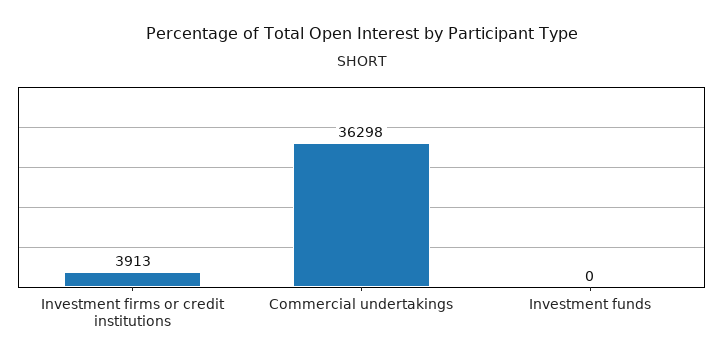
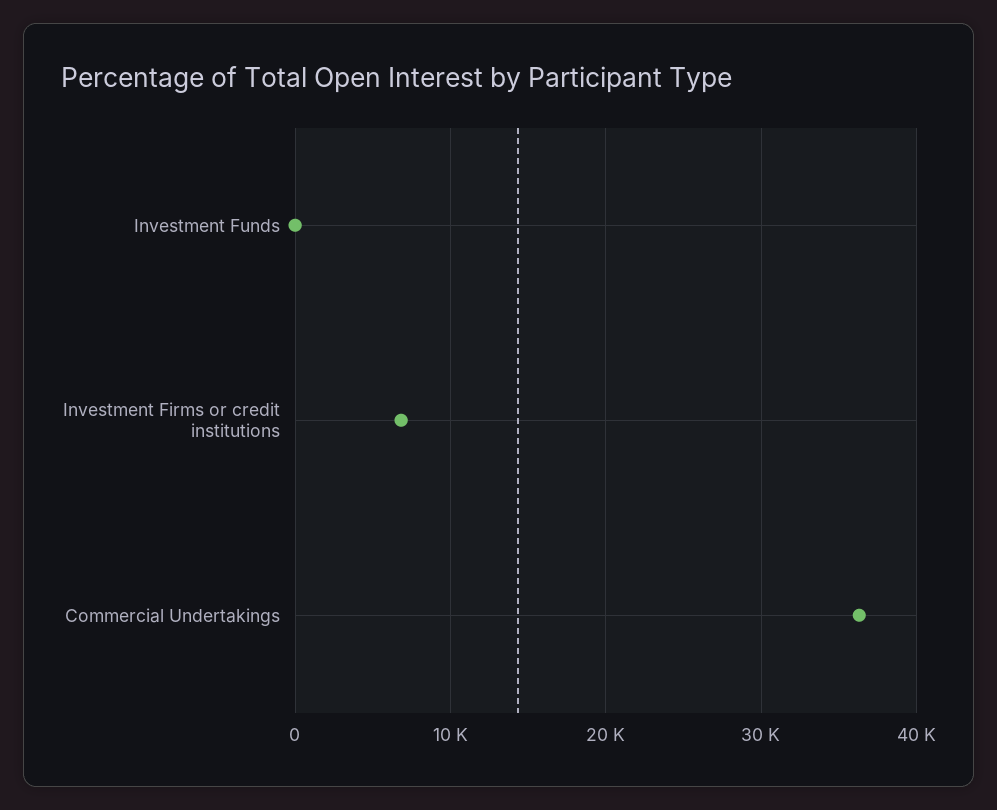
Investment firms or credit institutions: 3913 -> 7000

